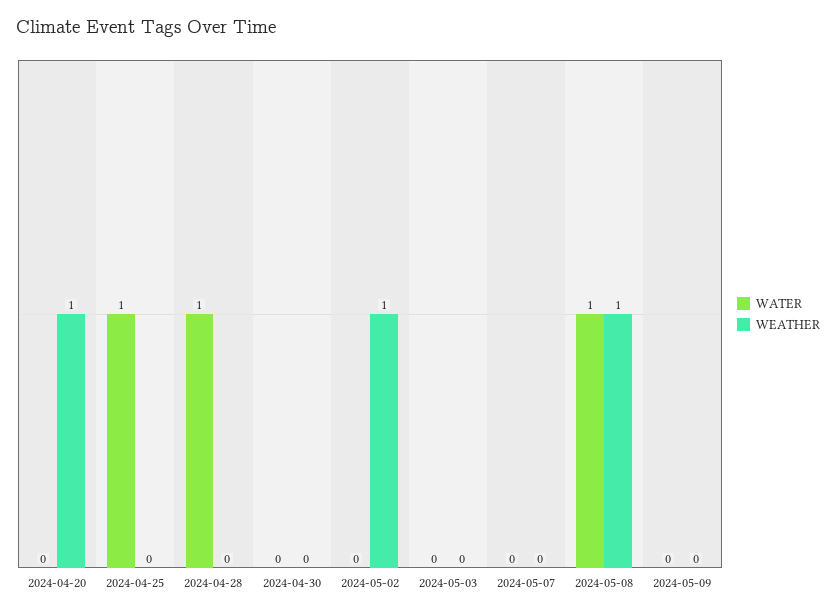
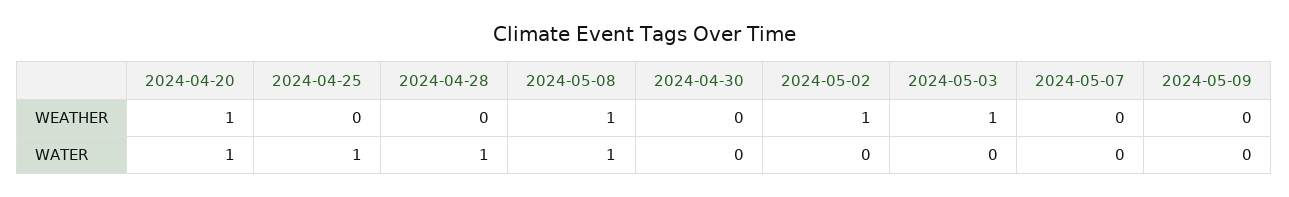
WATER, 2024-04-20: 0 -> 1
WEATHER, 2024-05-03: 0 -> 1

